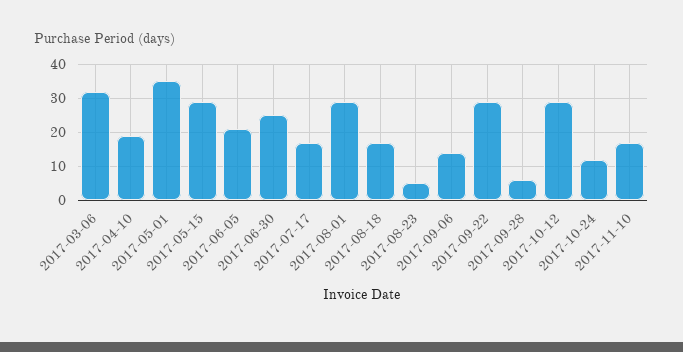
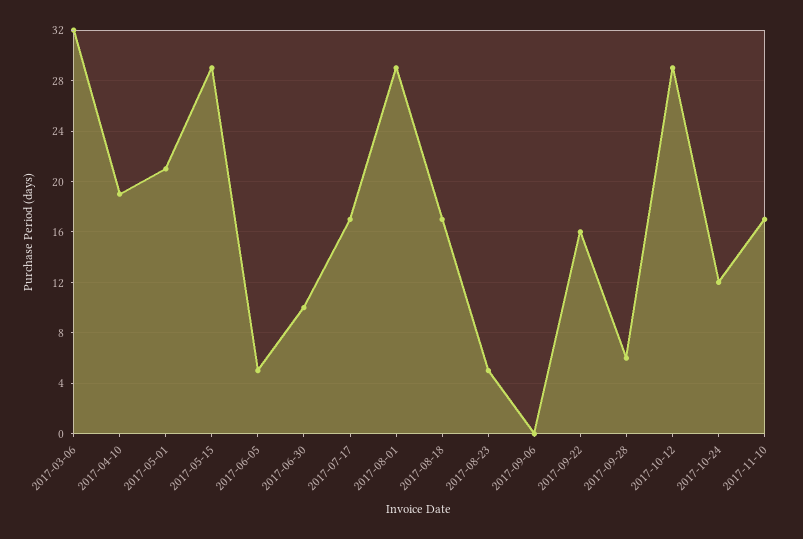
2017-05-01: 35 -> 21
2017-06-05: 20 -> 5
2017-06-30: 25 -> 10
2017-09-06: 15 -> 0
2017-09-22: 30 -> 16

